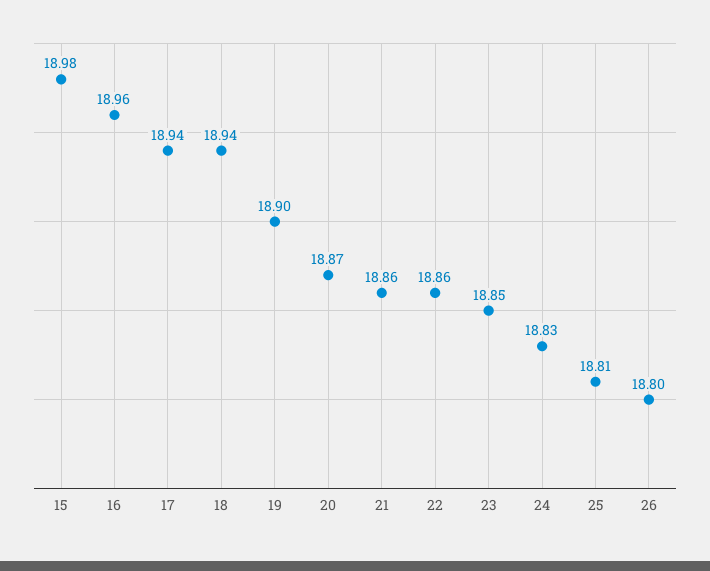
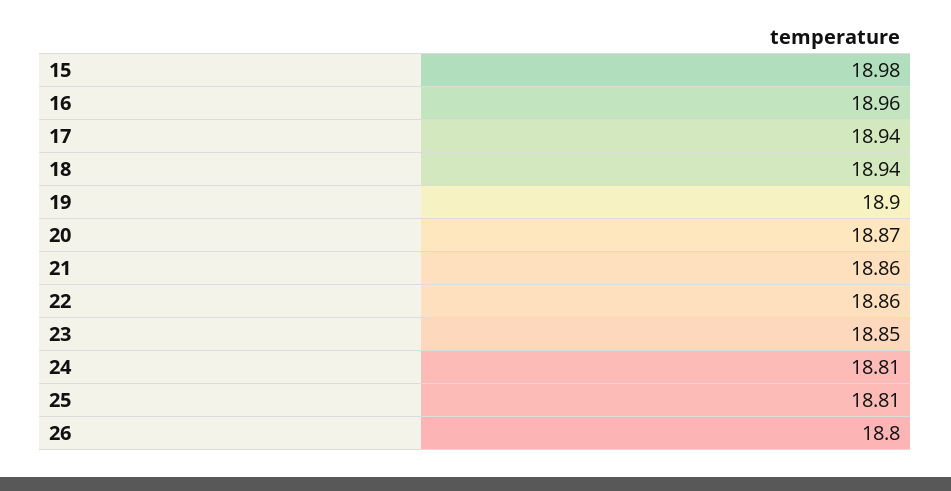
24: 18.83 -> 18.81

